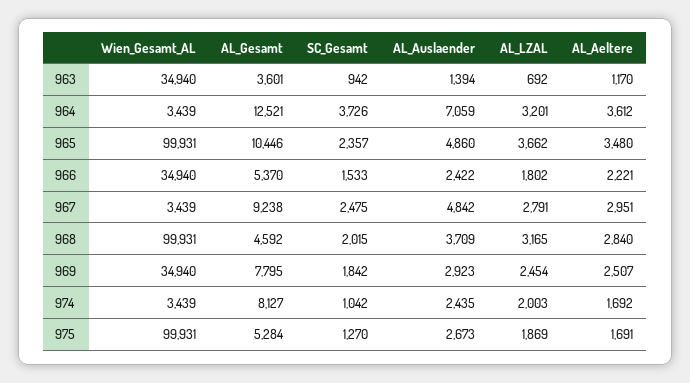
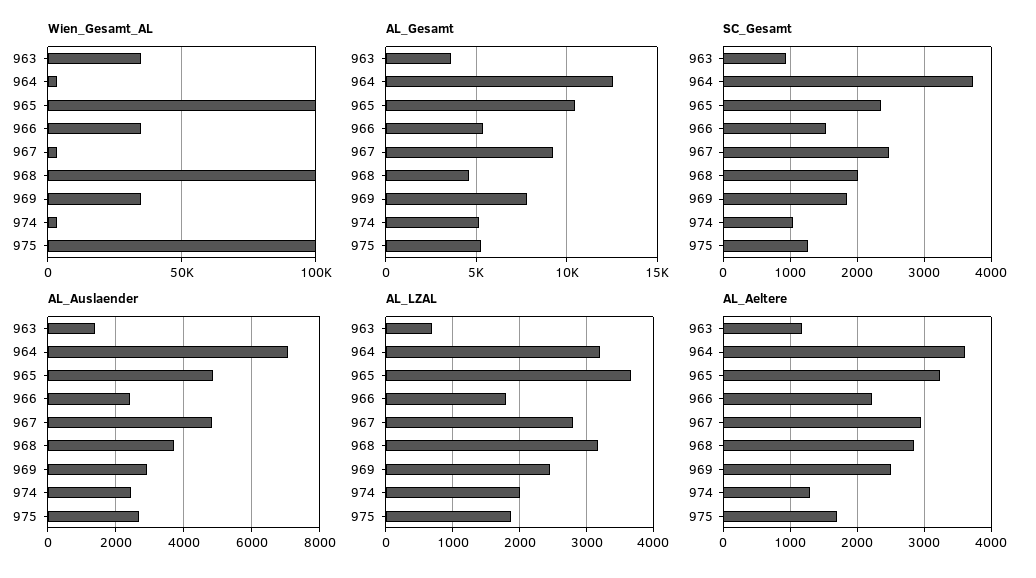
AL_Aeltere, 965: 3480 -> 3200
AL_Gesamt, 974: 8127 -> 5000
AL_Aeltere, 974: 1692 -> 1300

